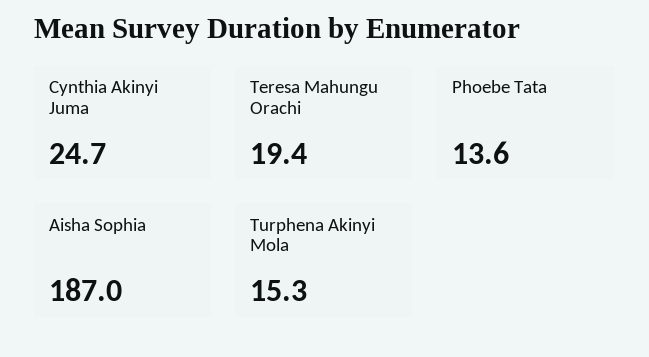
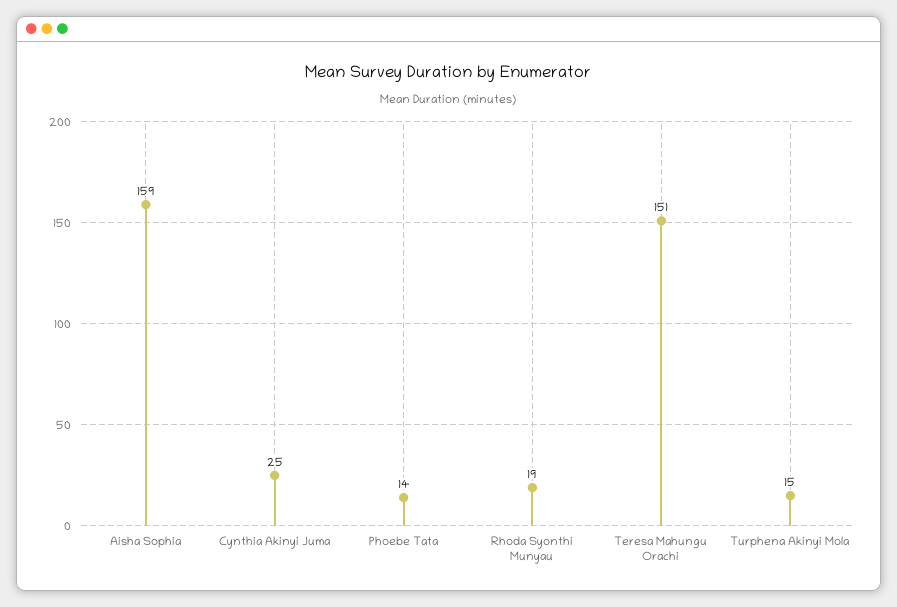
Teresa Mahungu Orachi: 19.4 -> 151
Aisha Sophia: 187 -> 159
Rhoda Syonthi Munyau: none -> 19

